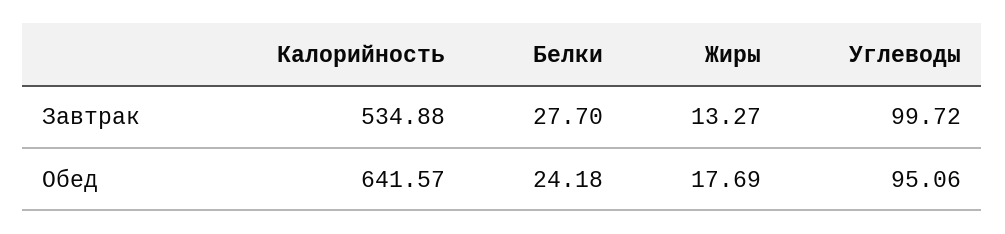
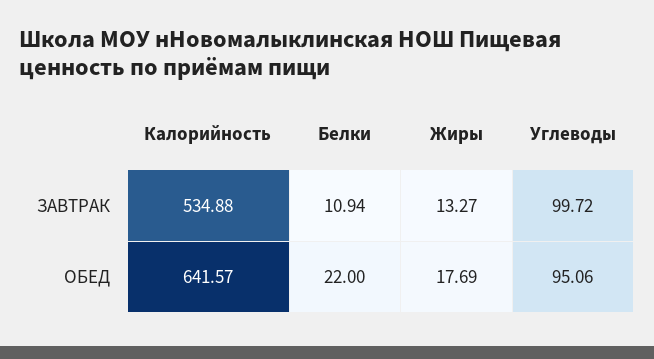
Белки, Завтрак: 27.7 -> 10.94
Белки, Обед: 24.18 -> 22

